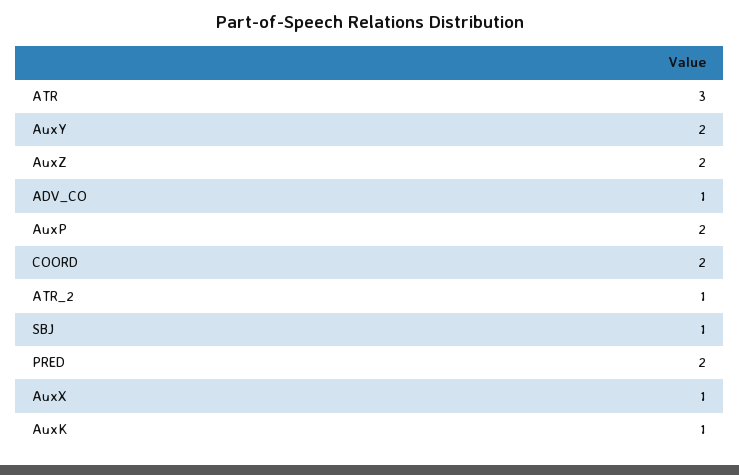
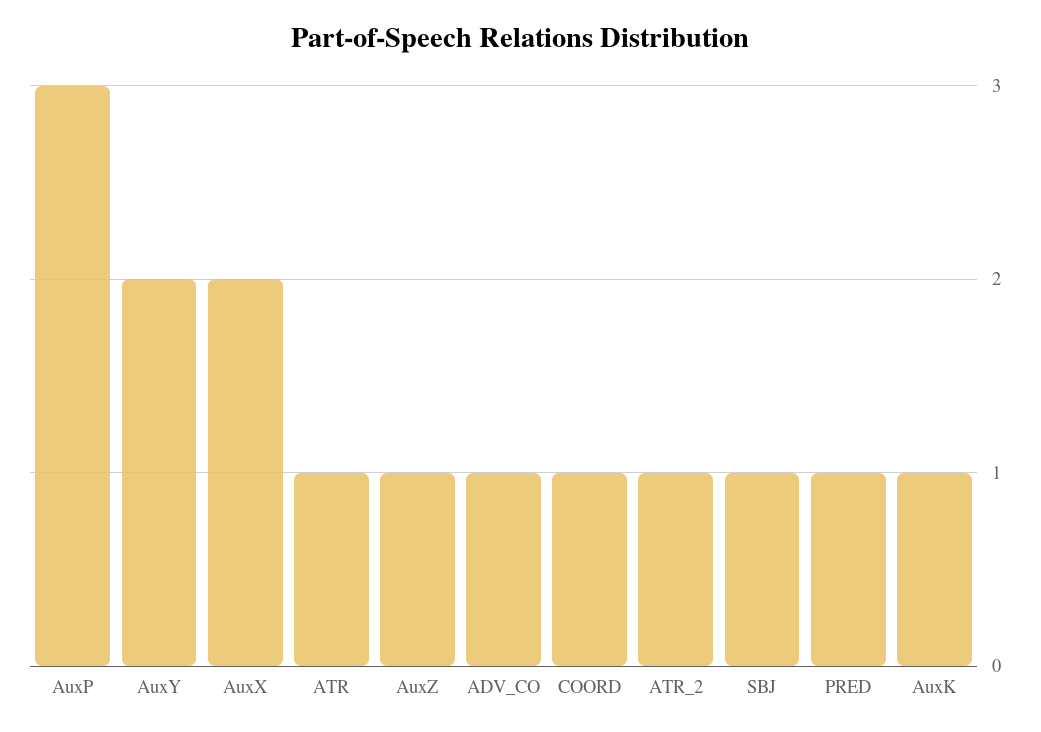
ATR: 3 -> 1
AuxZ: 2 -> 1
AuxP: 2 -> 3
COORD: 2 -> 1
PRED: 2 -> 1
AuxX: 1 -> 2

